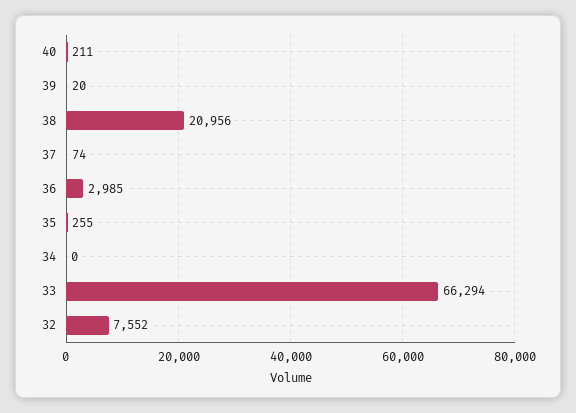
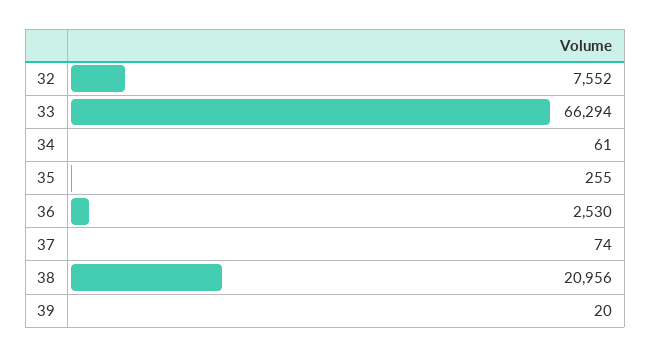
40: 211 -> none
36: 2985 -> 2530
34: 0 -> 61

